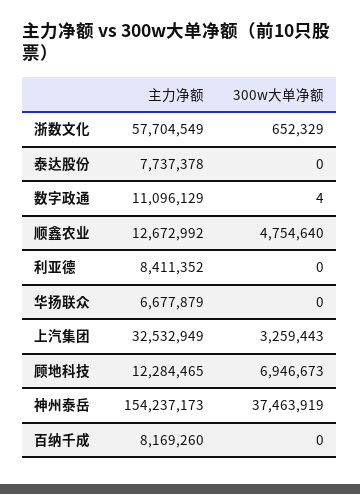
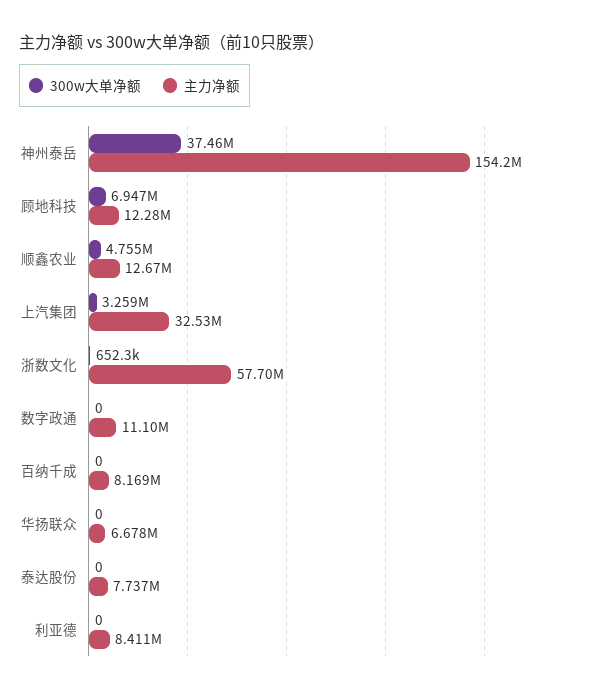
300w大单净额, 数字政通: 4 -> 0

